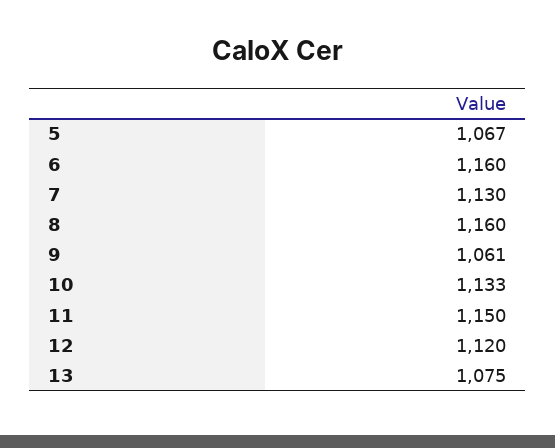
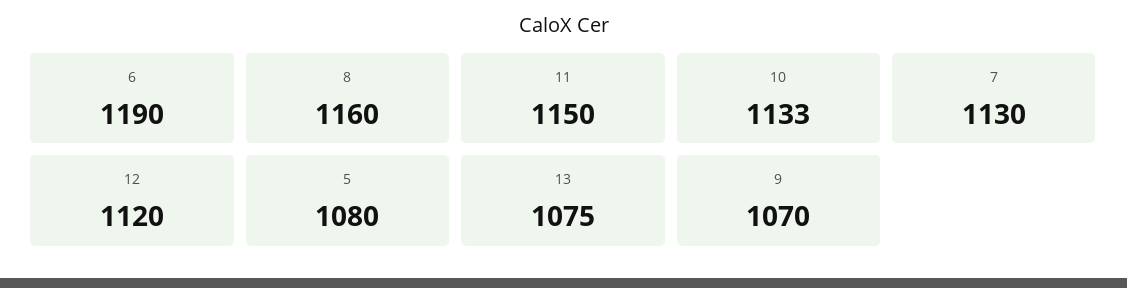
5: 1067 -> 1080
6: 1160 -> 1190
9: 1061 -> 1070

